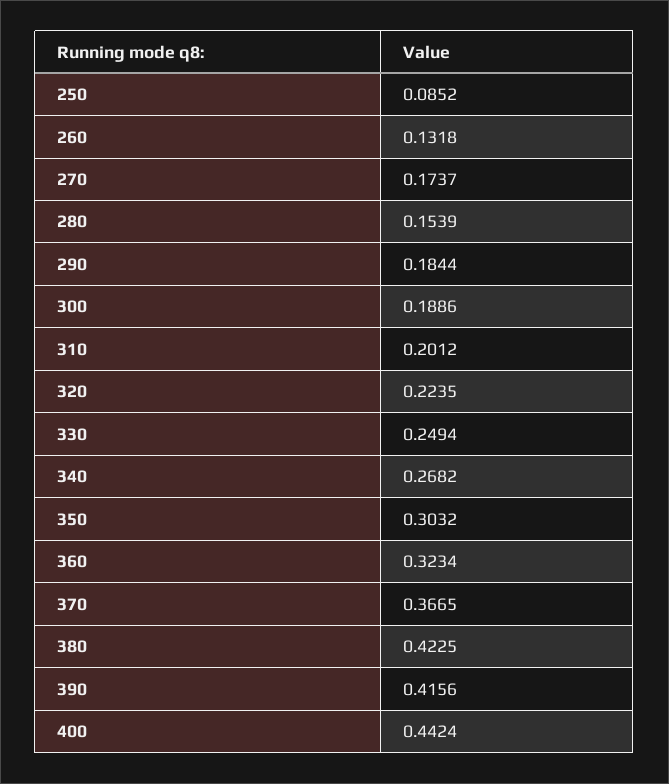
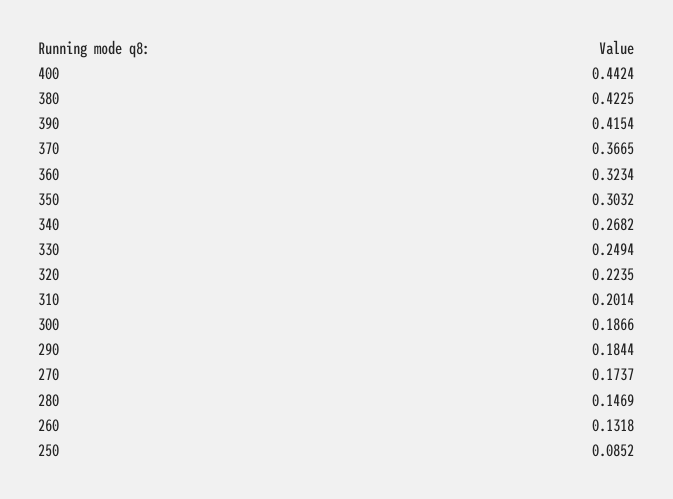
280: 0.1539 -> 0.1469
300: 0.1886 -> 0.1866
310: 0.2012 -> 0.2014
390: 0.4156 -> 0.4154

